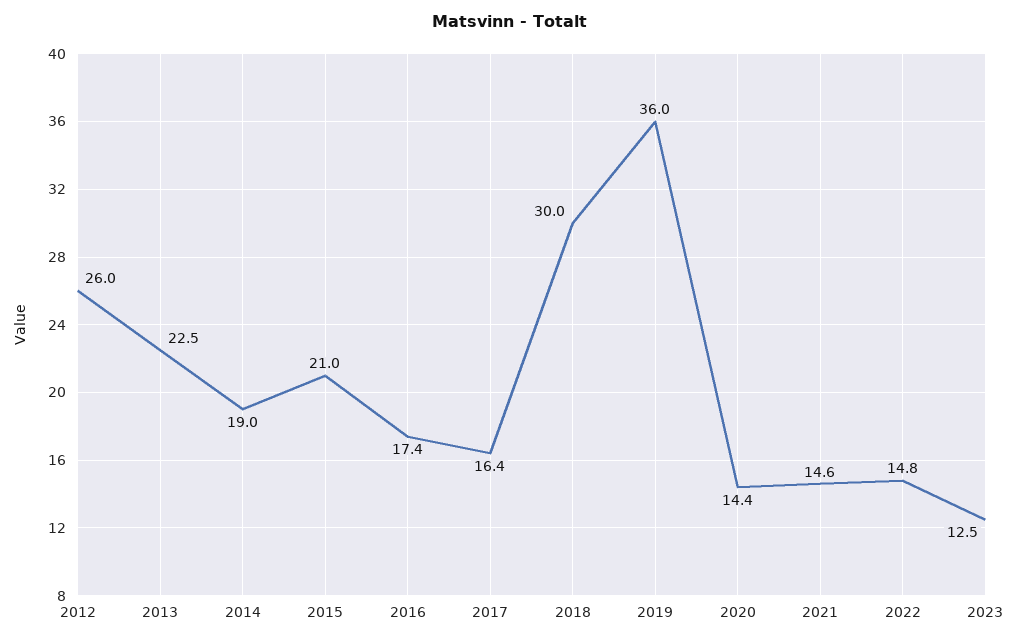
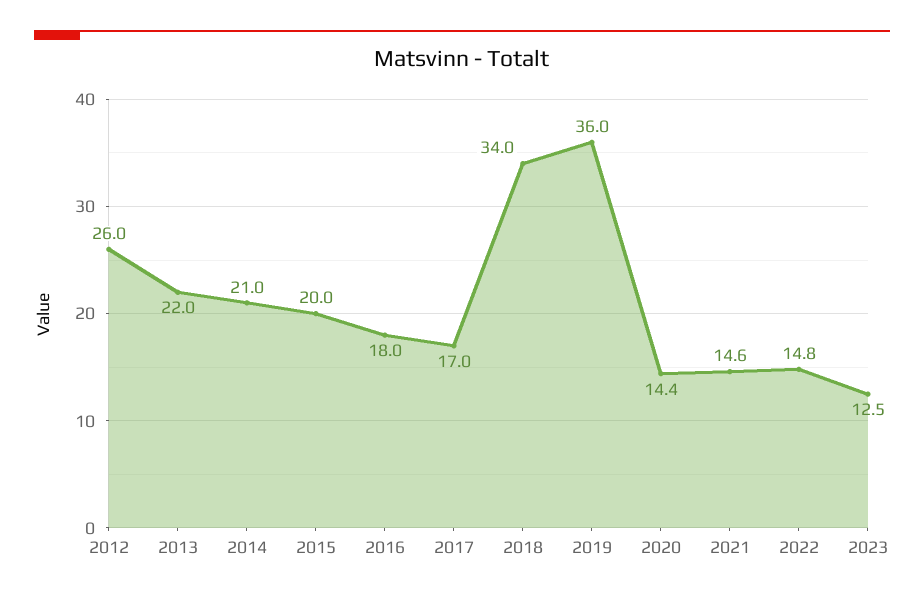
2013: 22.5 -> 22
2014: 19 -> 21
2015: 21 -> 20
2016: 17.4 -> 18
2017: 16.4 -> 17
2018: 30 -> 34

